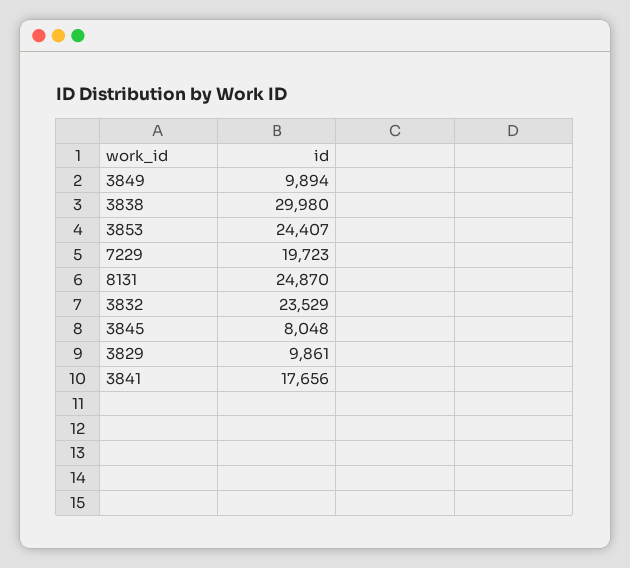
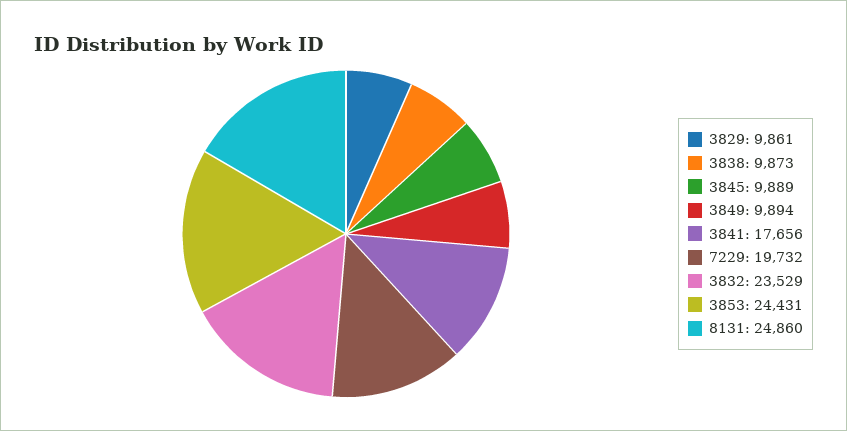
3838: 29980 -> 9873
3853: 24407 -> 24431
7229: 19723 -> 19732
8131: 24870 -> 24860
3845: 8048 -> 9889

